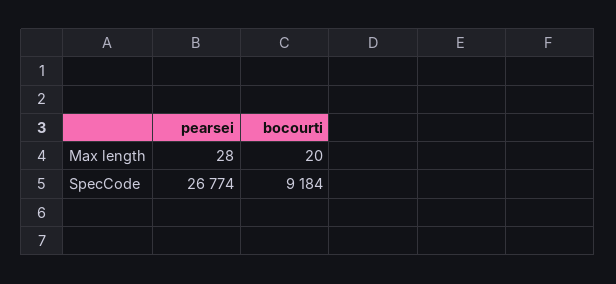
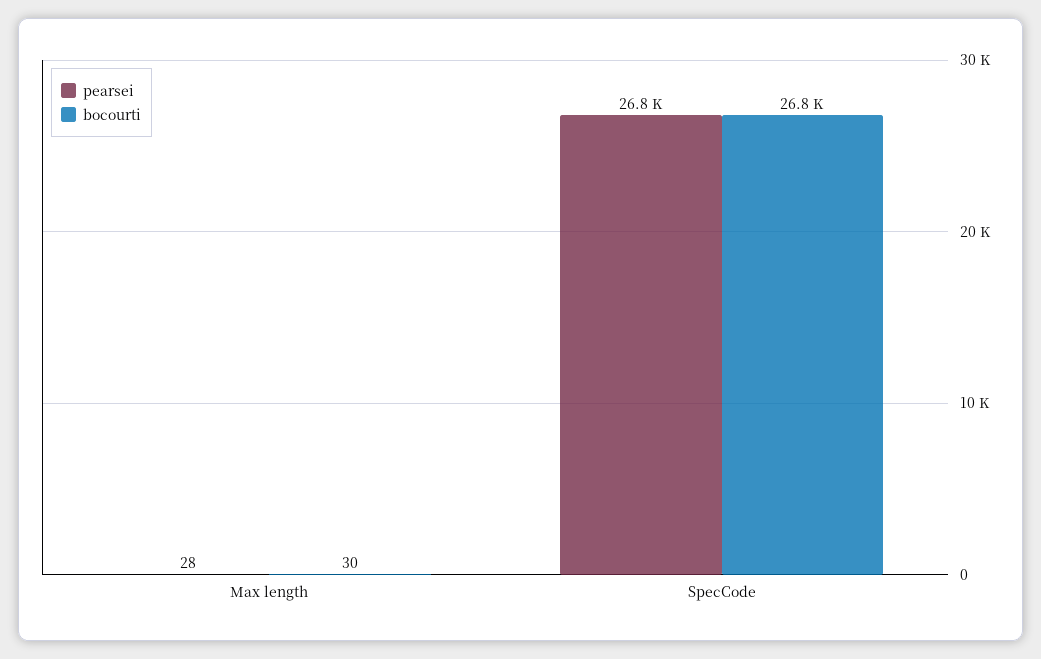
bocourti, Max length: 20 -> 30
bocourti, SpecCode: 9184 -> 26800

